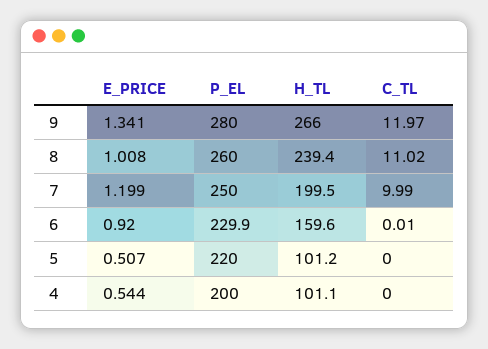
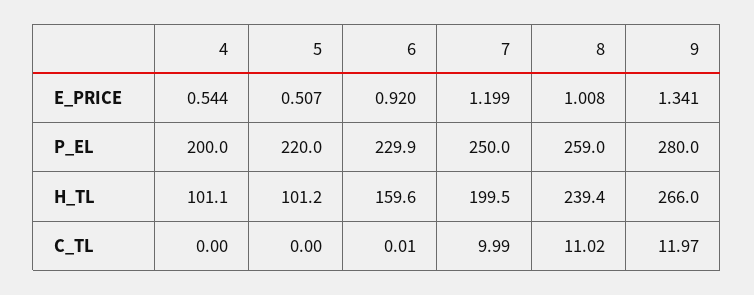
P_EL, 8: 260 -> 259

